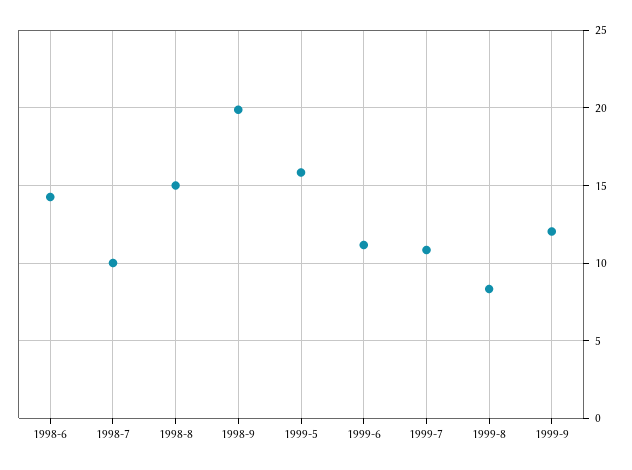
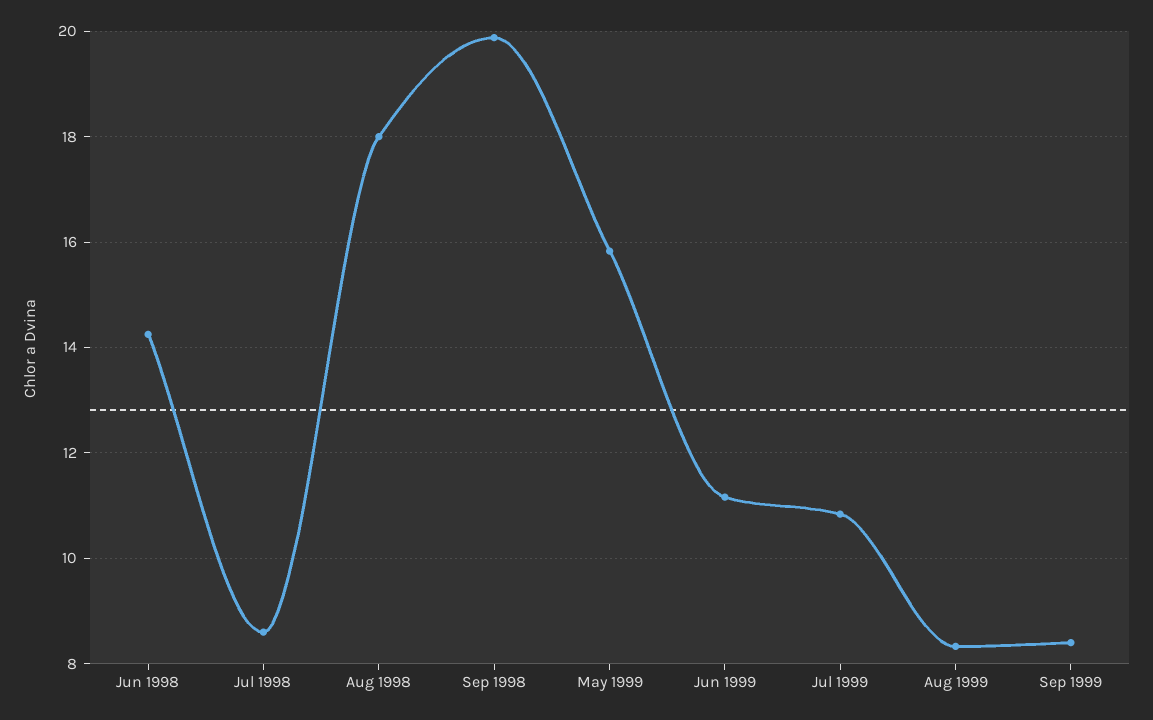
1998-7: 10 -> 8.6
1998-8: 15 -> 18
1999-9: 12 -> 8.4

